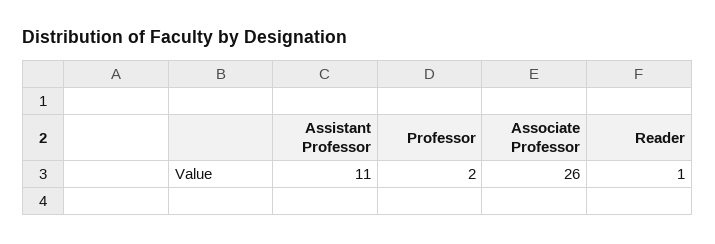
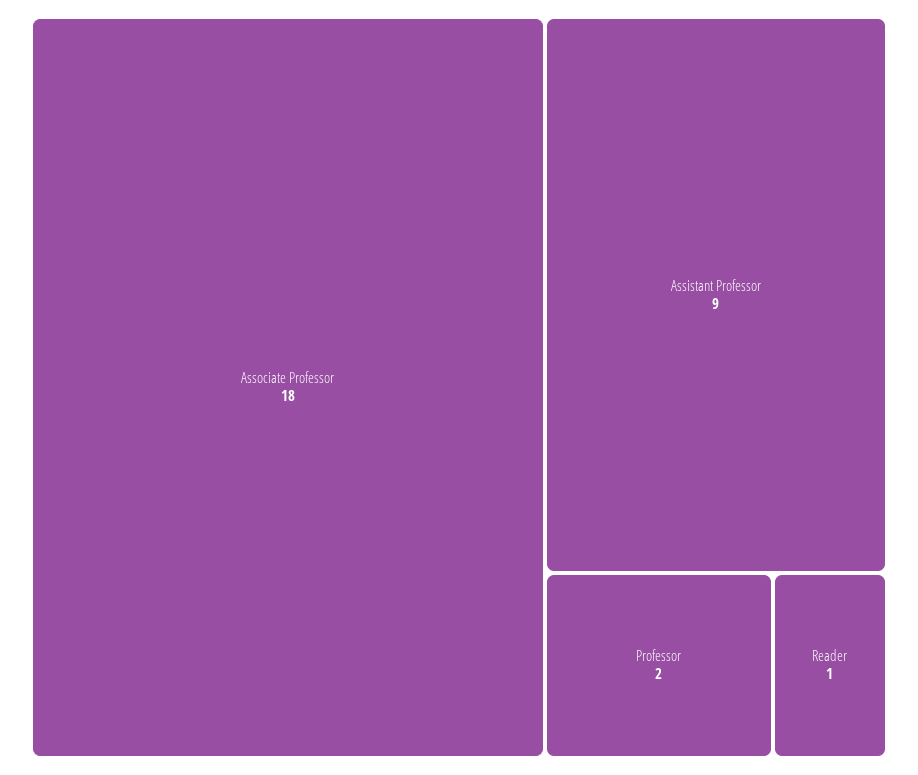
Assistant Professor: 11 -> 9
Associate Professor: 26 -> 18

